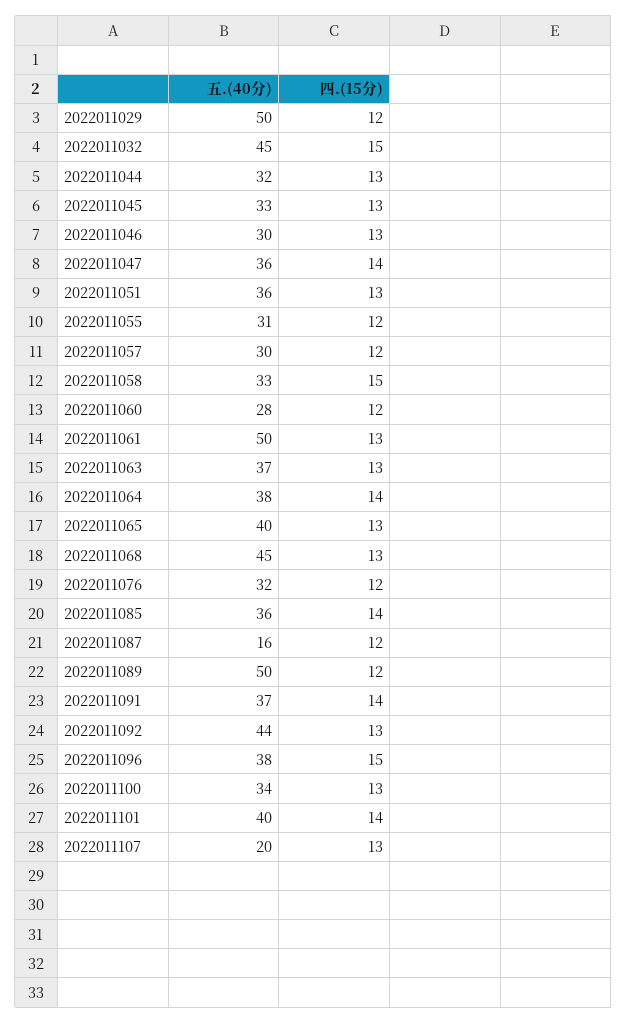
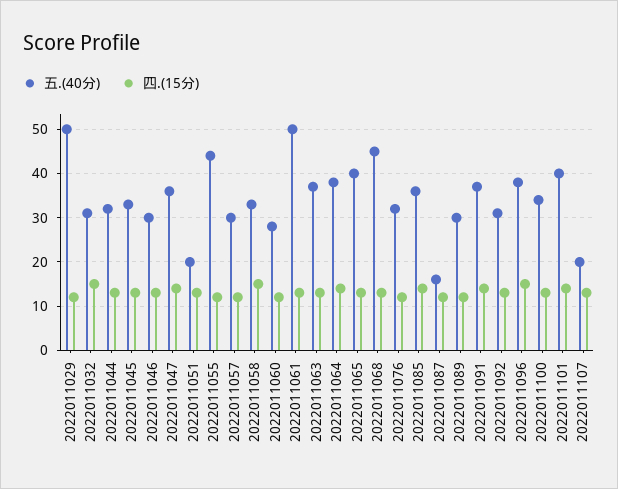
五.(40分), 2022011032: 45 -> 30
五.(40分), 2022011051: 36 -> 20
五.(40分), 2022011055: 31 -> 45
五.(40分), 2022011089: 50 -> 30
五.(40分), 2022011092: 44 -> 30

